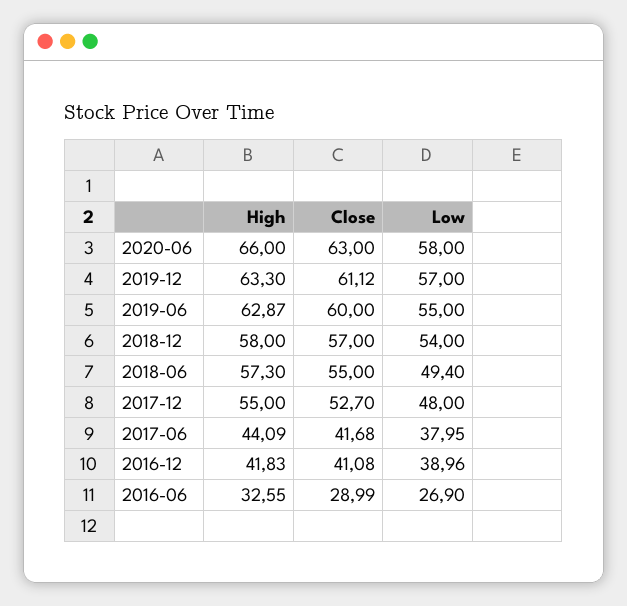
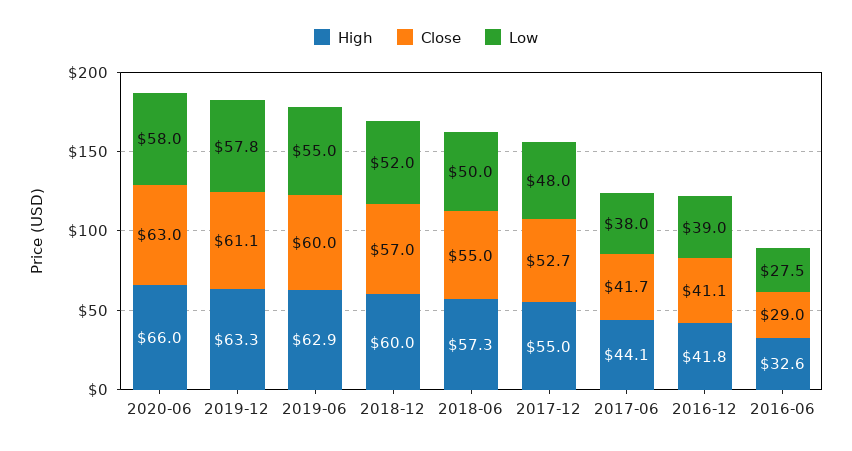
Low, 2019-12: 57 -> 57.8
High, 2018-12: 58 -> 60
Low, 2018-12: 54 -> 52
Low, 2018-06: 49.4 -> 50
Low, 2016-06: 26.9 -> 27.5

